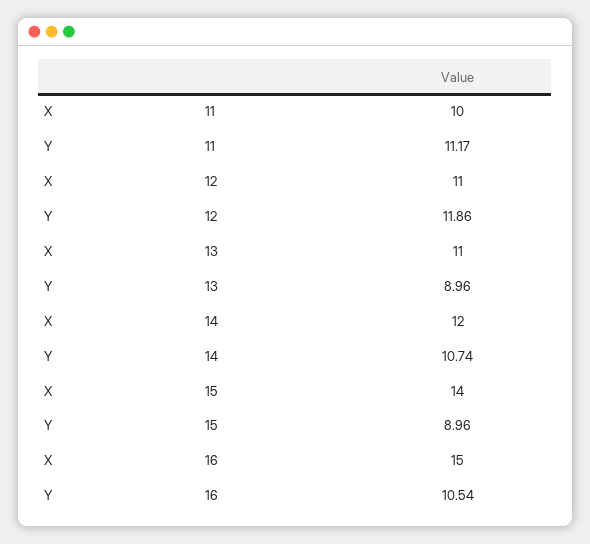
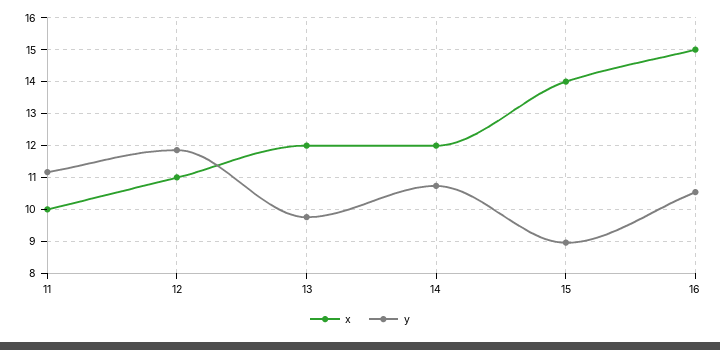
X, 13: 11 -> 12
Y, 13: 8.96 -> 9.8

